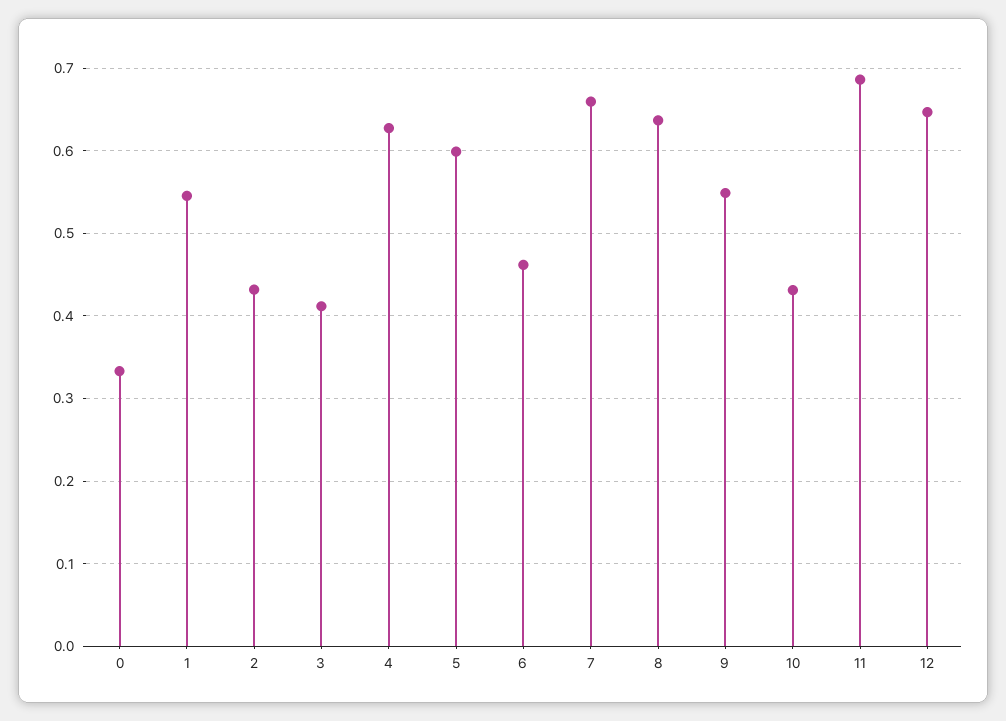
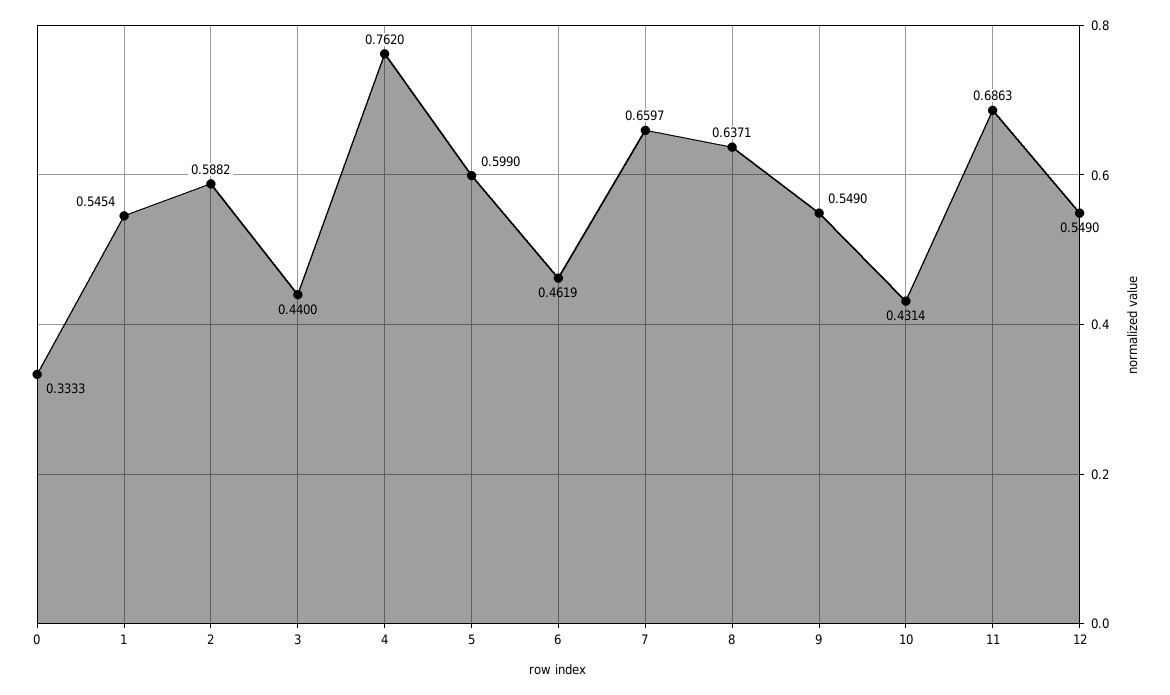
2: 0.43 -> 0.5882
3: 0.41 -> 0.44
4: 0.63 -> 0.762
12: 0.65 -> 0.549

